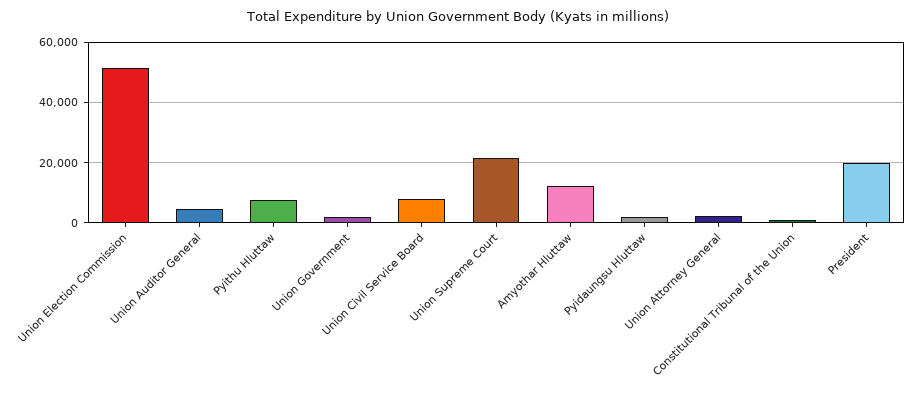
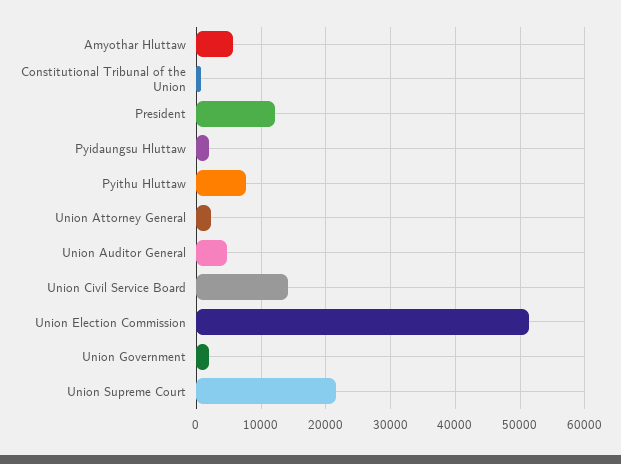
Union Civil Service Board: 8000 -> 14000
Amyothar Hluttaw: 12000 -> 6000
President: 20000 -> 12000

